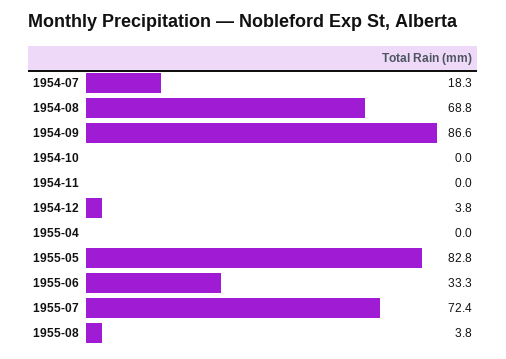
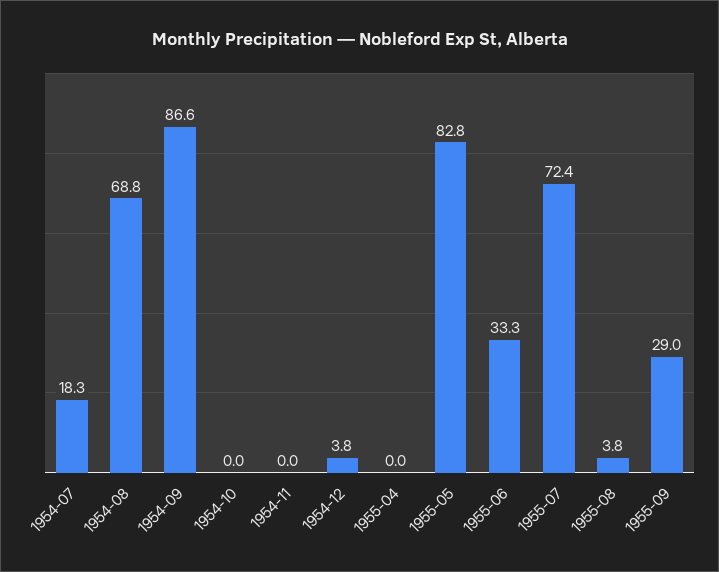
1955-09: none -> 29

